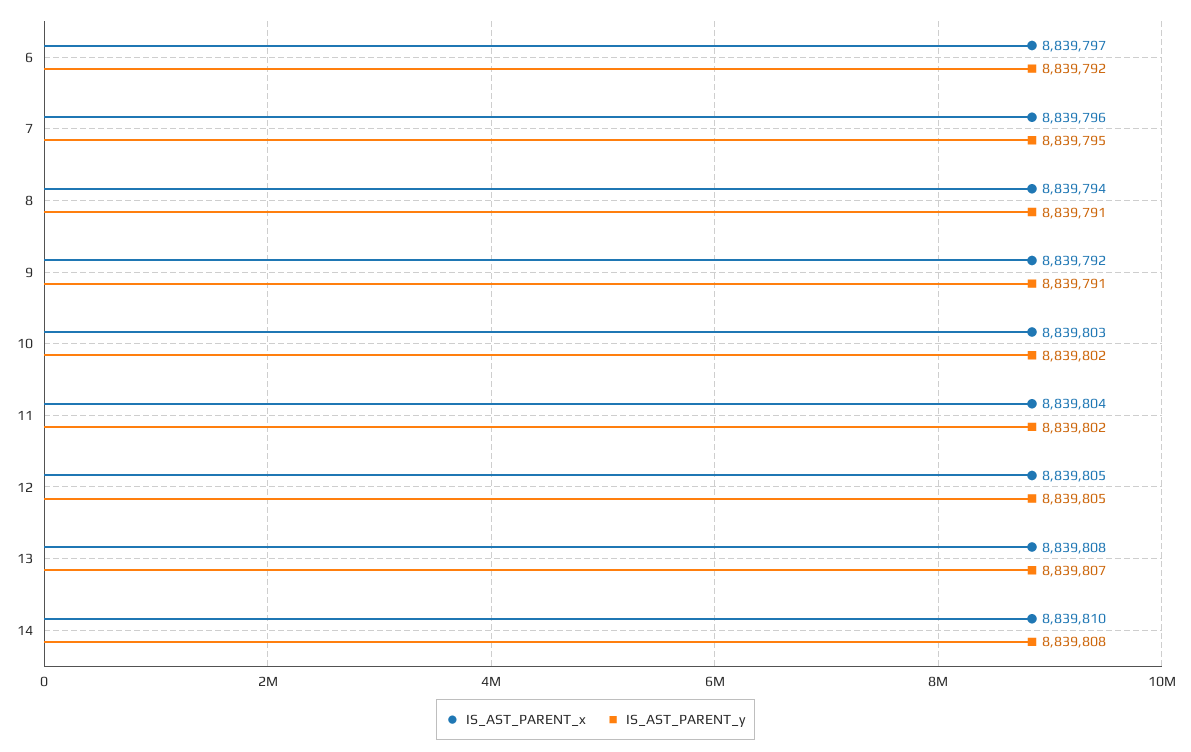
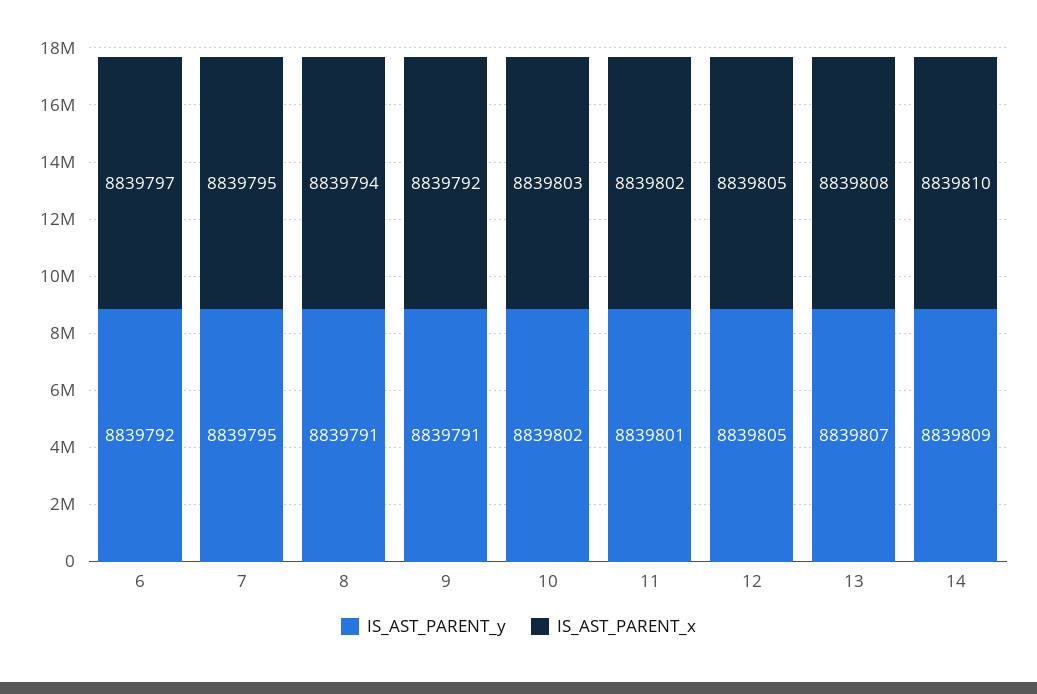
IS_AST_PARENT_x, 7: 8839796 -> 8839795
IS_AST_PARENT_x, 11: 8839804 -> 8839802
IS_AST_PARENT_y, 11: 8839802 -> 8839801
IS_AST_PARENT_y, 14: 8839808 -> 8839809

